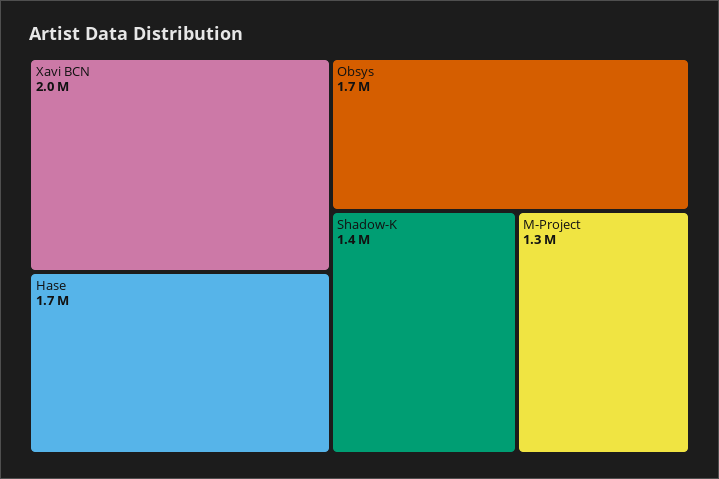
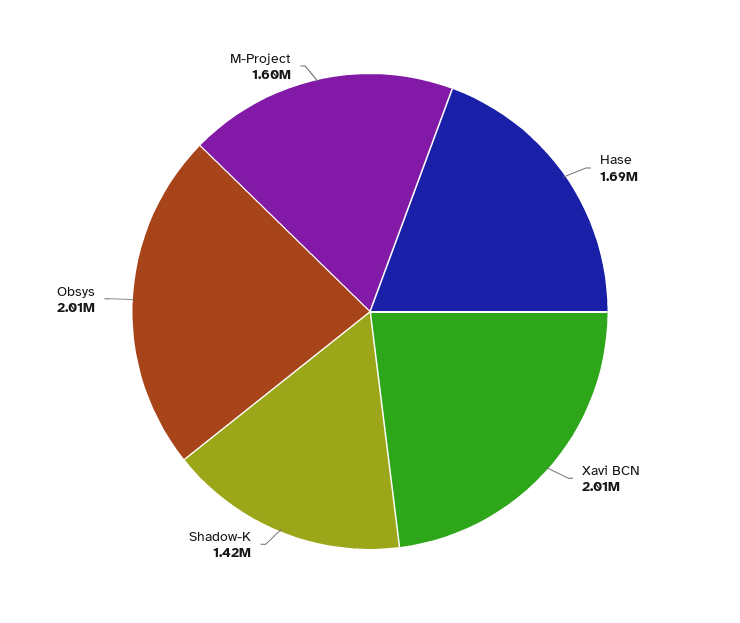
Obsys: 1700000 -> 2010000
M-Project: 1300000 -> 1600000

